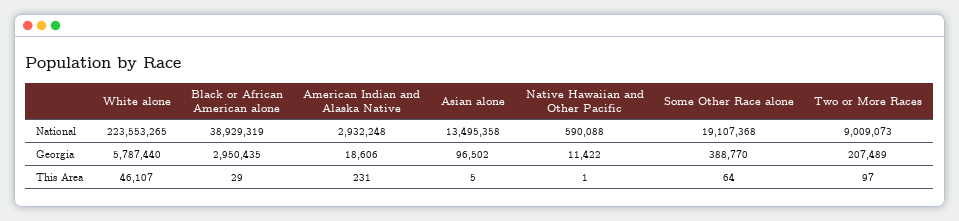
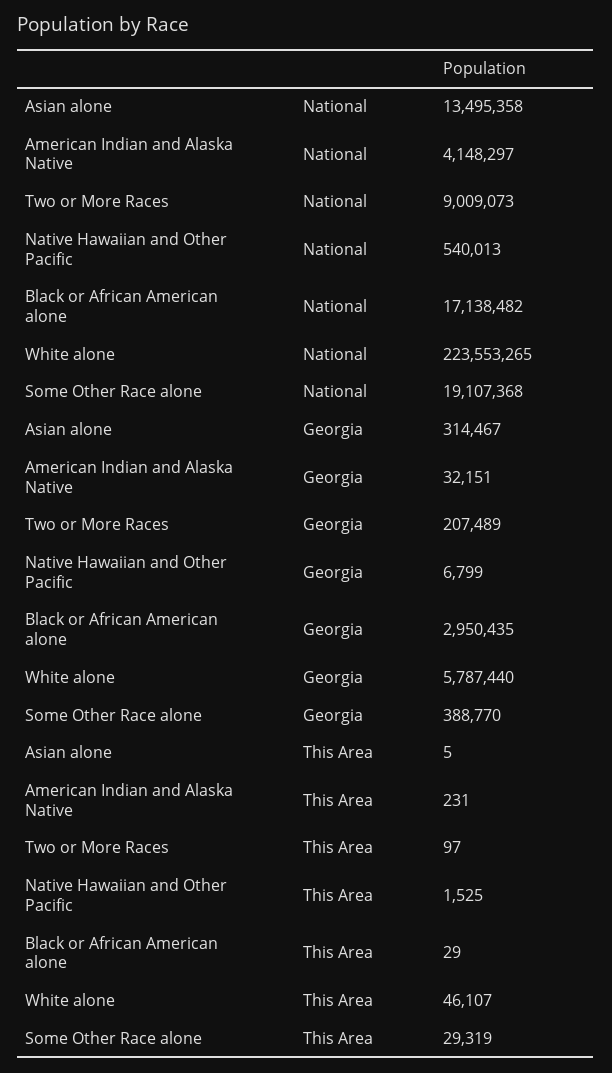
Black or African American alone, National: 38929319 -> 17138482
American Indian and Alaska Native, National: 2932248 -> 4148297
Native Hawaiian and Other Pacific, National: 590088 -> 540013
American Indian and Alaska Native, Georgia: 18606 -> 32151
Asian alone, Georgia: 96502 -> 314467
Native Hawaiian and Other Pacific, Georgia: 11422 -> 6799
Native Hawaiian and Other Pacific, This Area: 1 -> 1525
Some Other Race alone, This Area: 64 -> 29319

